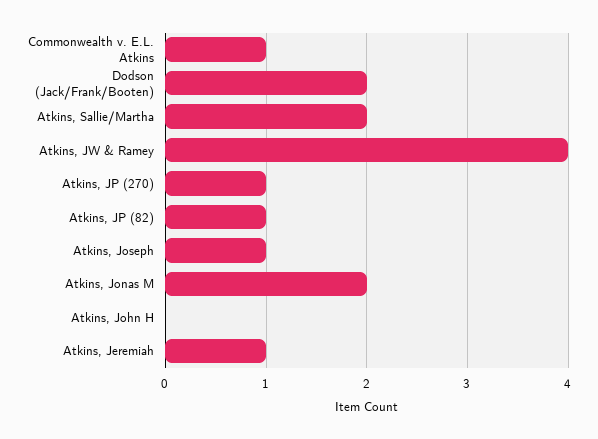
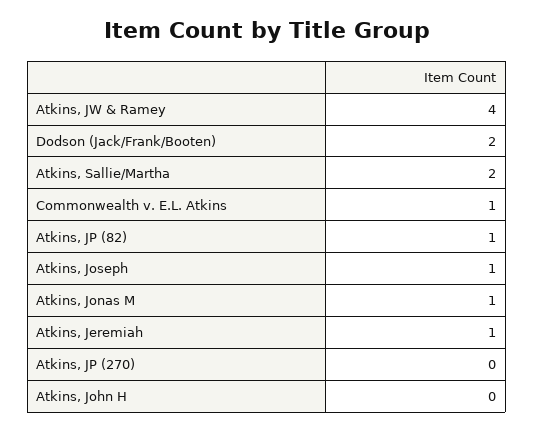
Atkins, JP (270): 1 -> 0
Atkins, Jonas M: 2 -> 1

